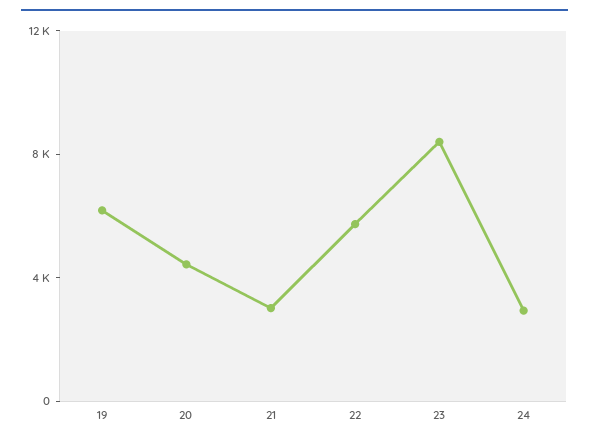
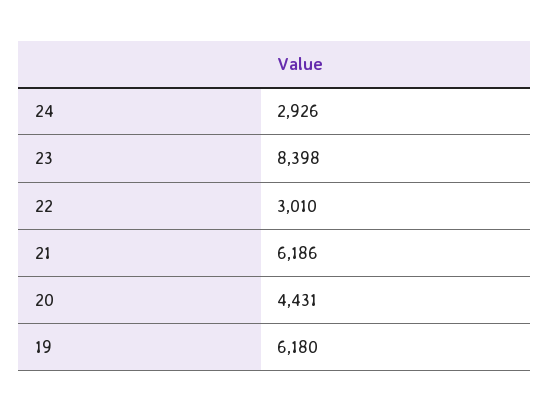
21: 3000 -> 6186
22: 6000 -> 3010

